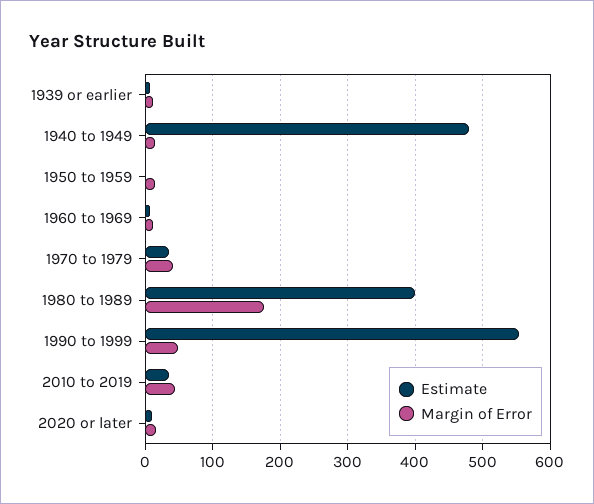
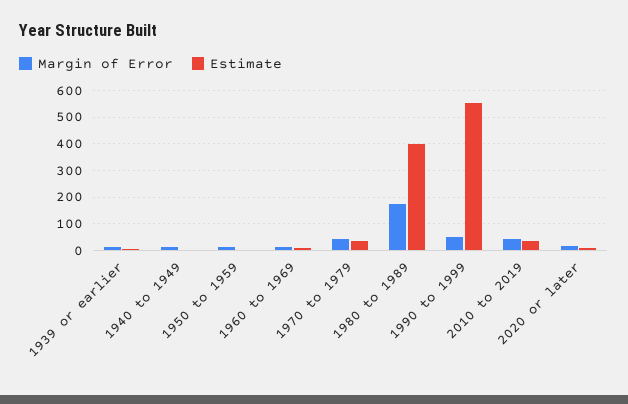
Estimate, 1940 to 1949: 480 -> 0

